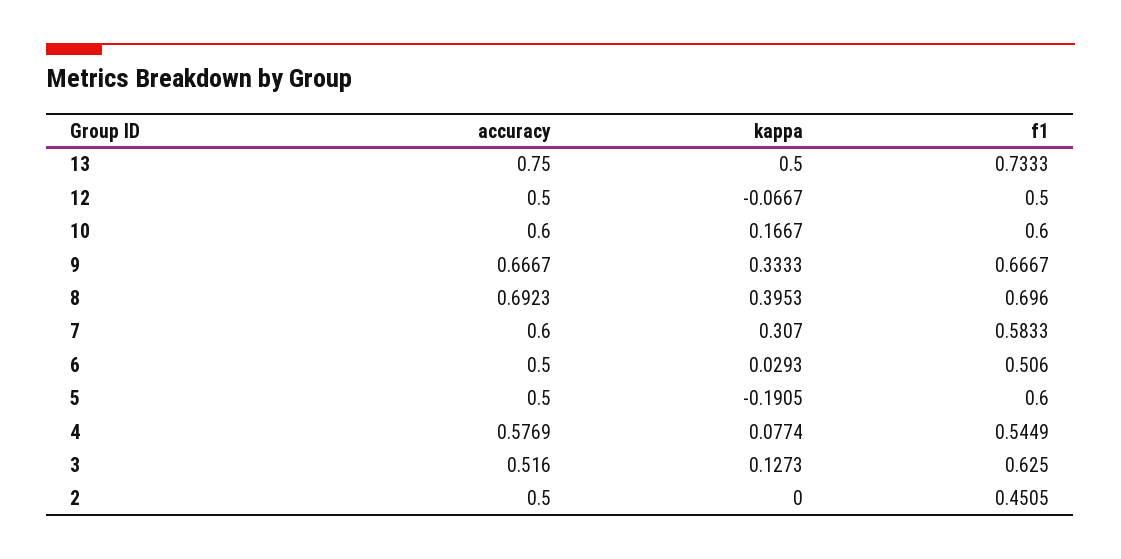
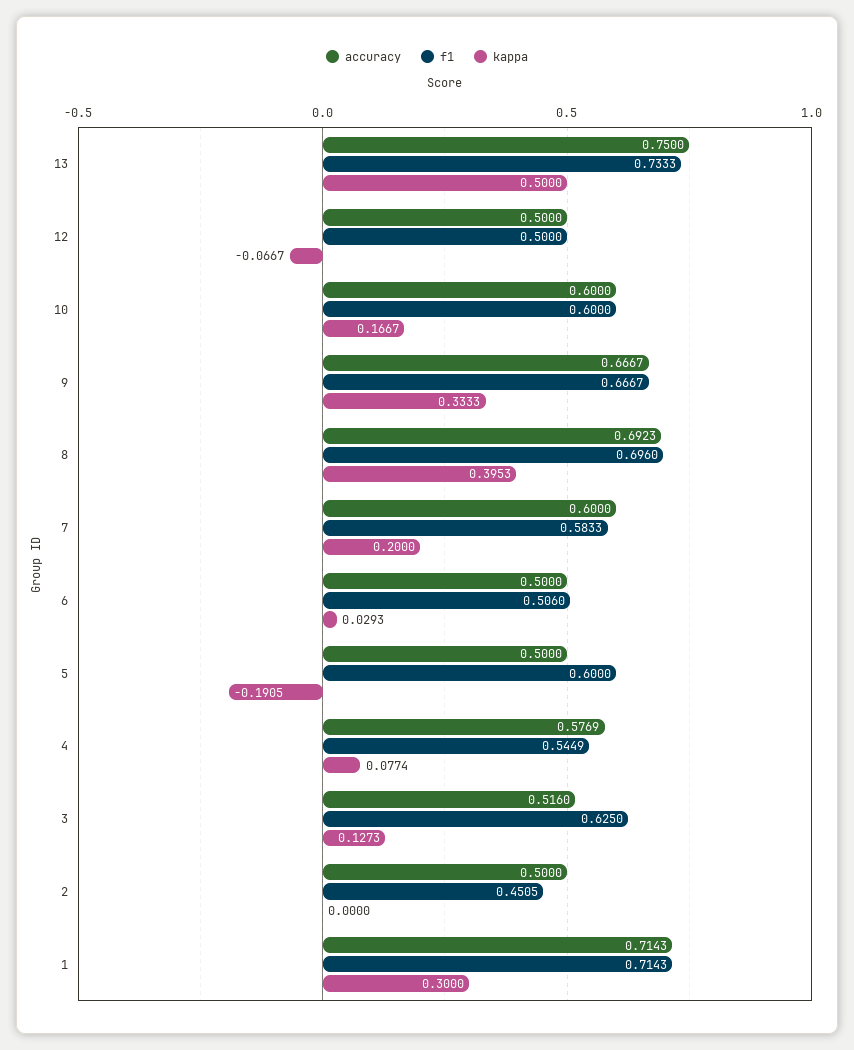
kappa, 7: 0.307 -> 0.2
accuracy, 1: none -> 0.7143
f1, 1: none -> 0.7143
kappa, 1: none -> 0.3

